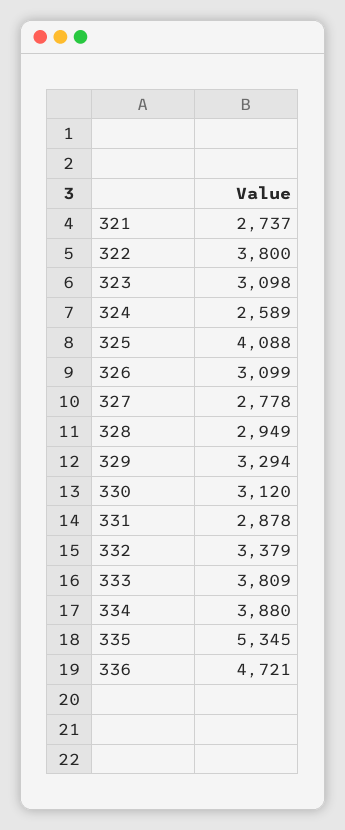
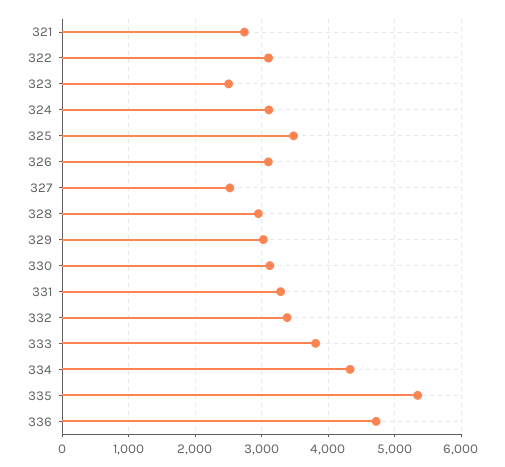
322: 3800 -> 3100
323: 3098 -> 2500
324: 2589 -> 3100
325: 4088 -> 3500
327: 2778 -> 2500
329: 3294 -> 3000
331: 2878 -> 3300
334: 3880 -> 4300

